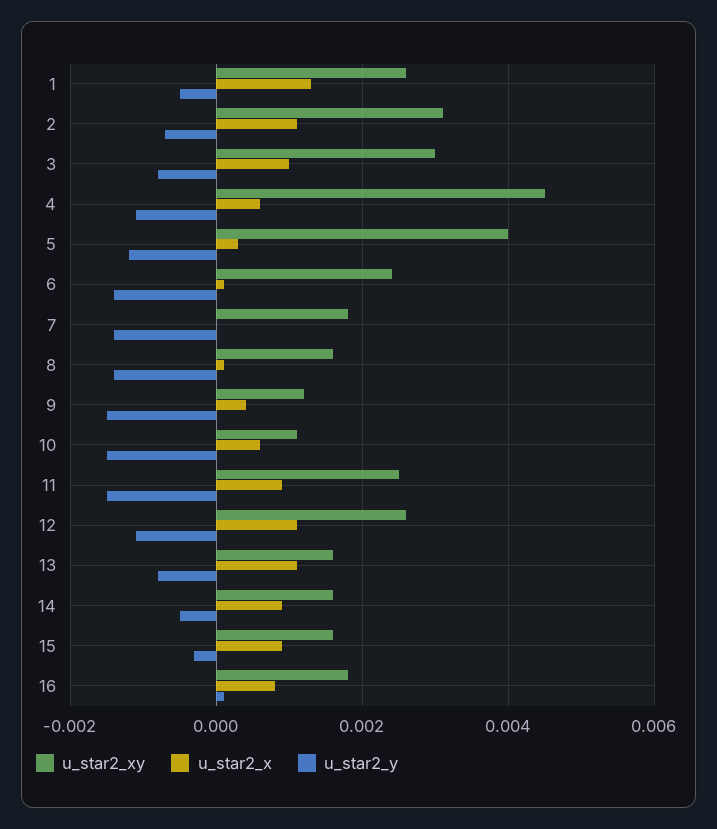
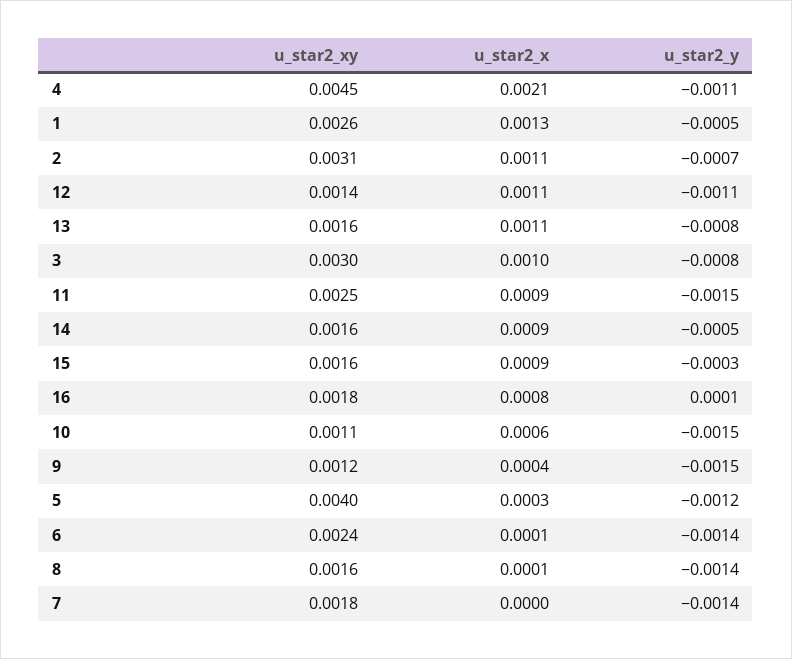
u_star2_x, 4: 0.0005 -> 0.0021
u_star2_xy, 12: 0.0025 -> 0.0014

